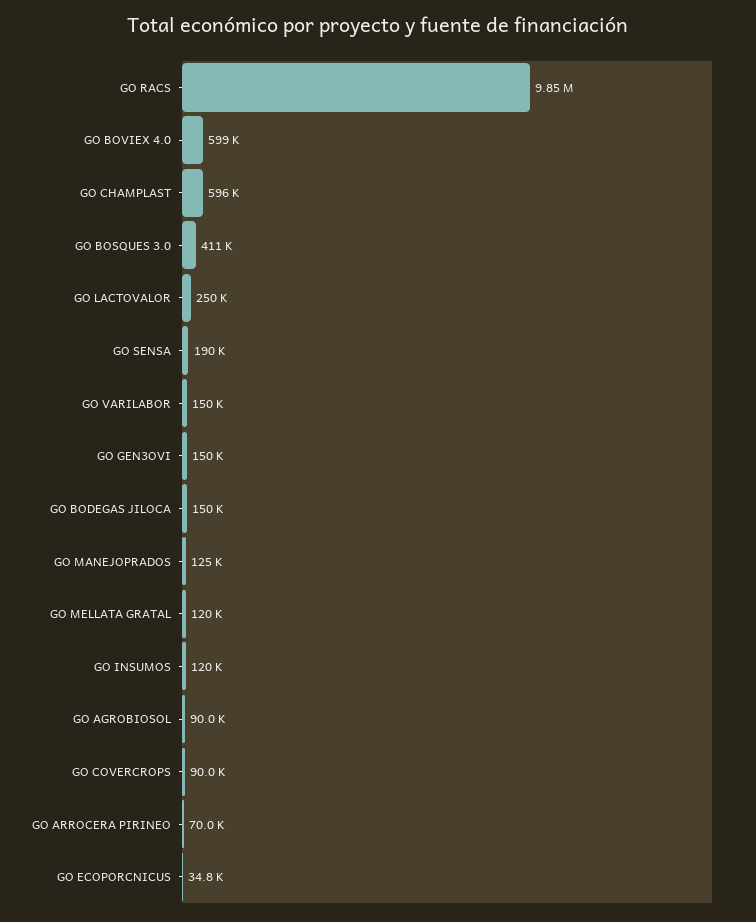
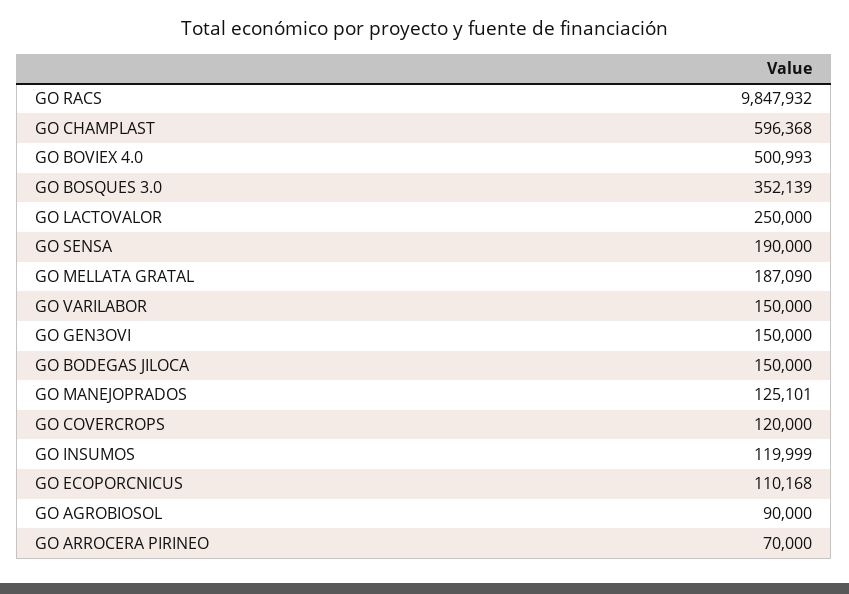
GO BOVIEX 4.0: 599000 -> 500993
GO BOSQUES 3.0: 411000 -> 352139
GO MELLATA GRATAL: 120000 -> 187090
GO COVERCROPS: 90000 -> 120000
GO ECOPORCNICUS: 34800 -> 110168

